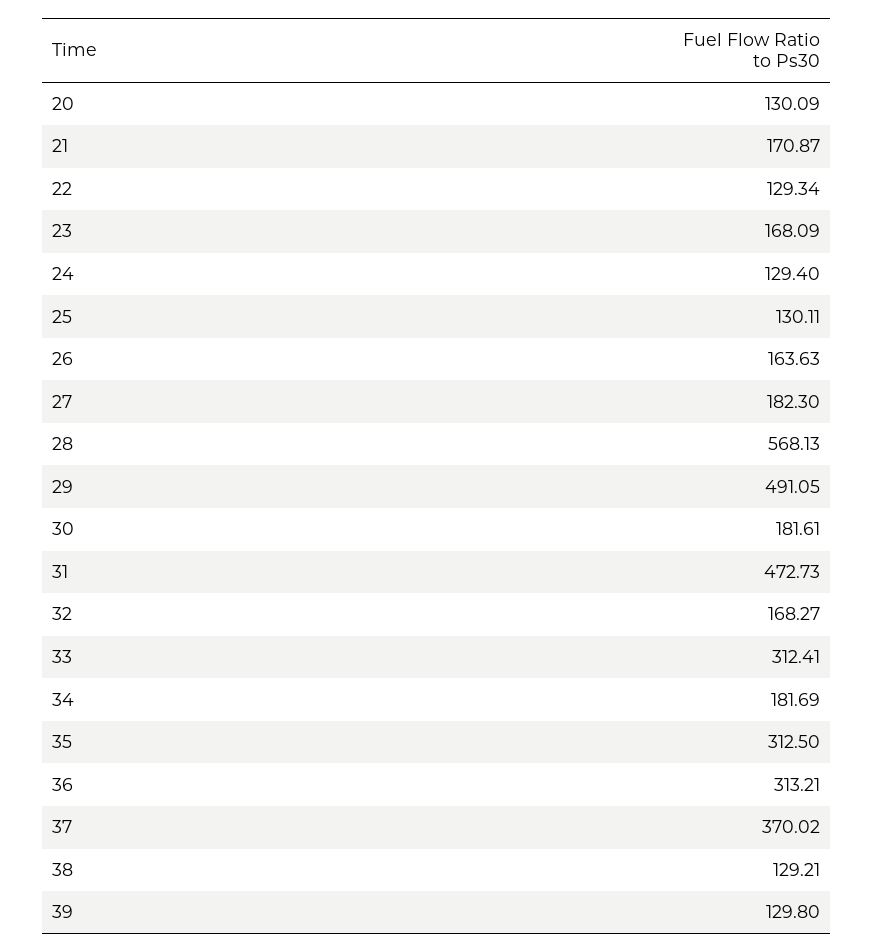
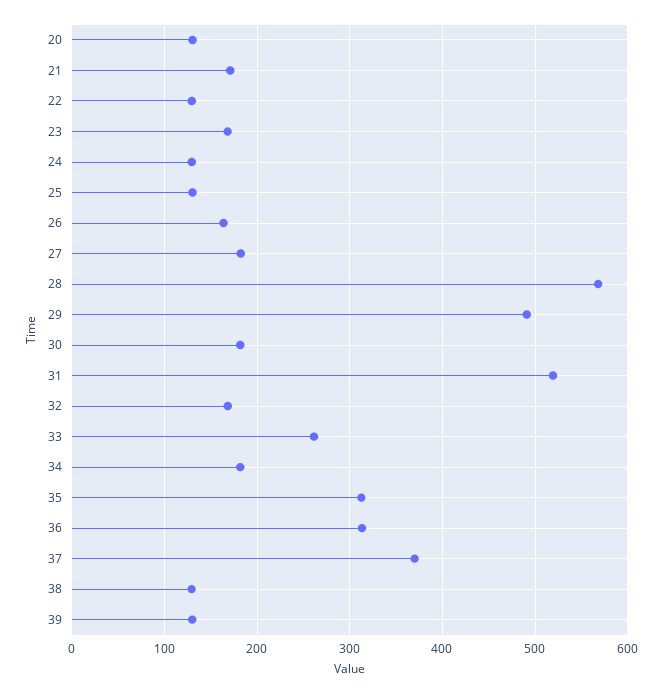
31: 472.73 -> 520
33: 312.41 -> 260

